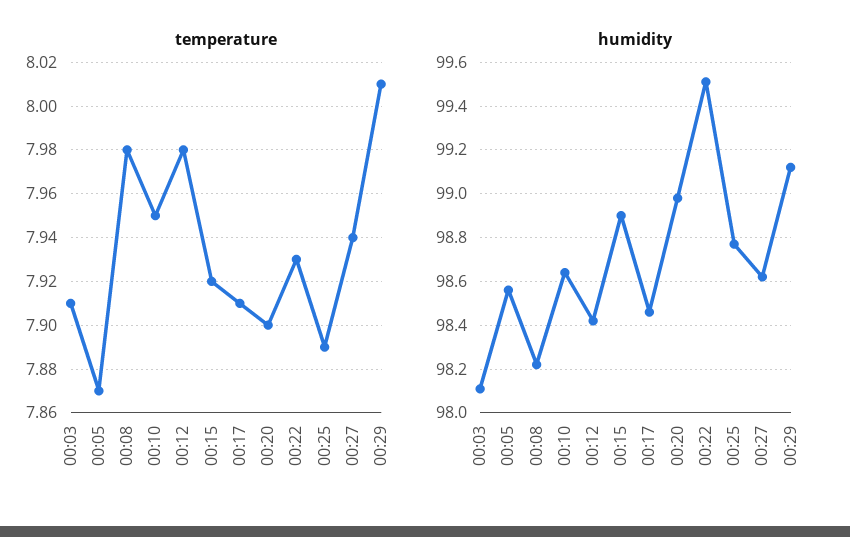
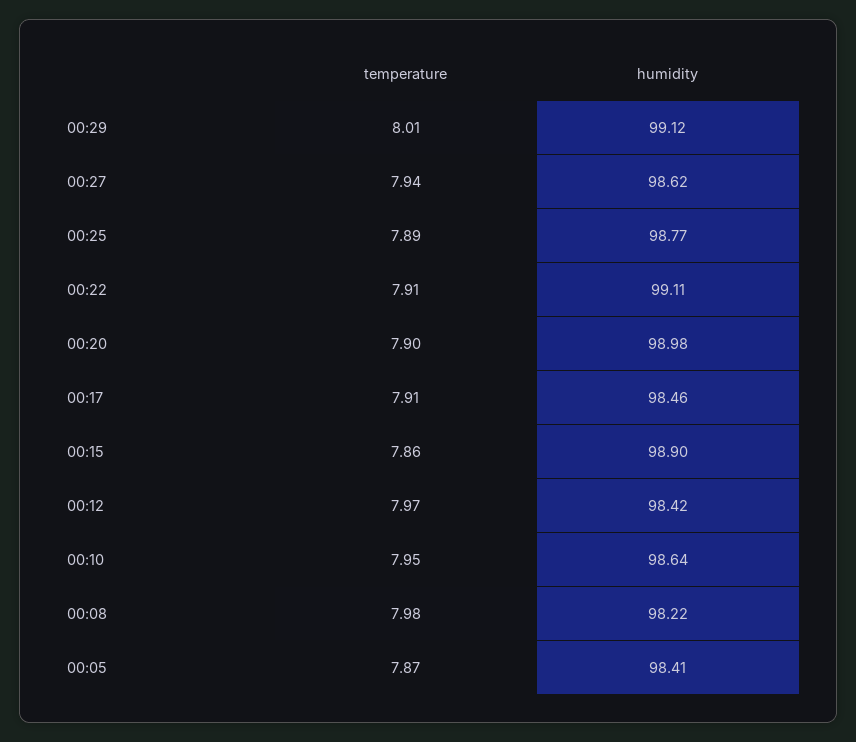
temperature, 00:03: 7.91 -> none
temperature, 00:12: 7.98 -> 7.97
temperature, 00:15: 7.92 -> 7.86
temperature, 00:22: 7.93 -> 7.91
humidity, 00:03: 98.1 -> none
humidity, 00:05: 98.55 -> 98.41
humidity, 00:22: 99.5 -> 99.11

